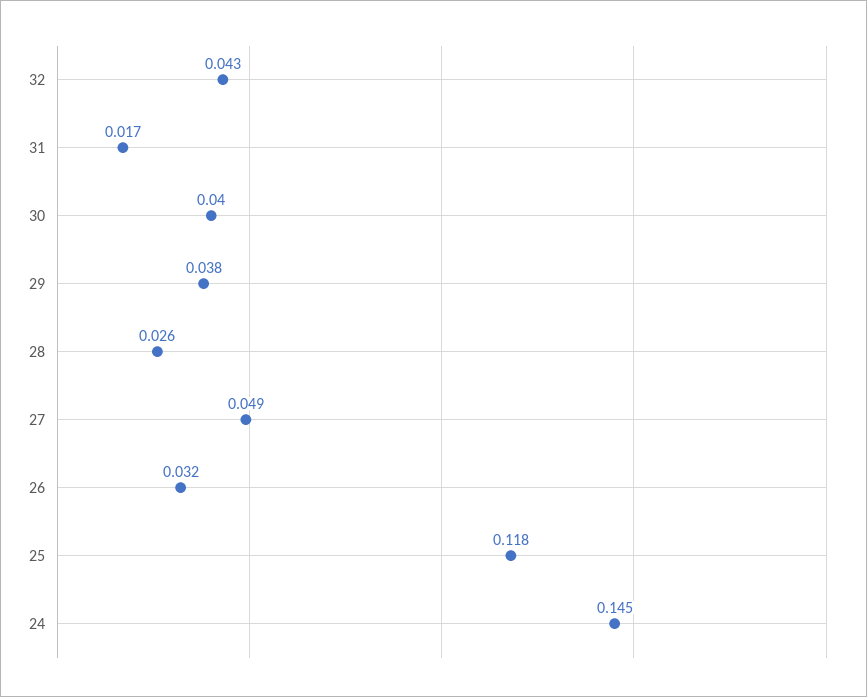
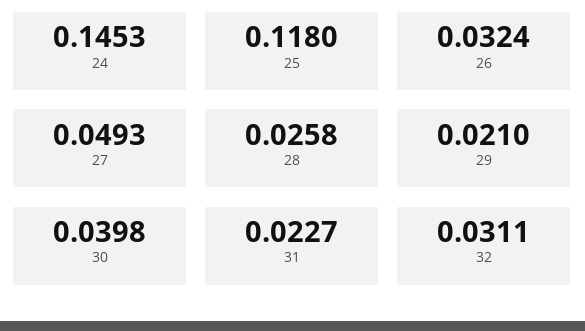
32: 0.043 -> 0.0311
31: 0.017 -> 0.0227
29: 0.038 -> 0.021

